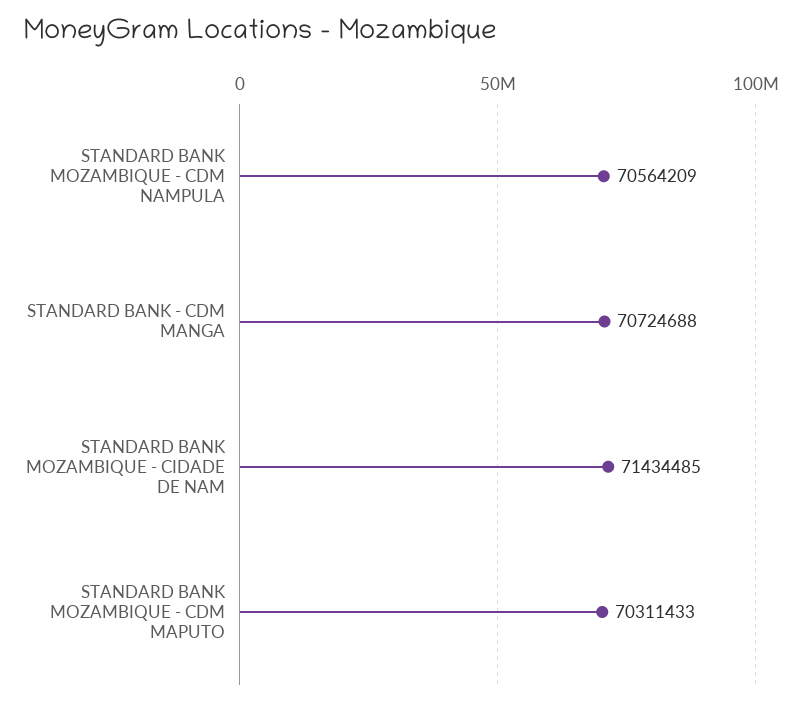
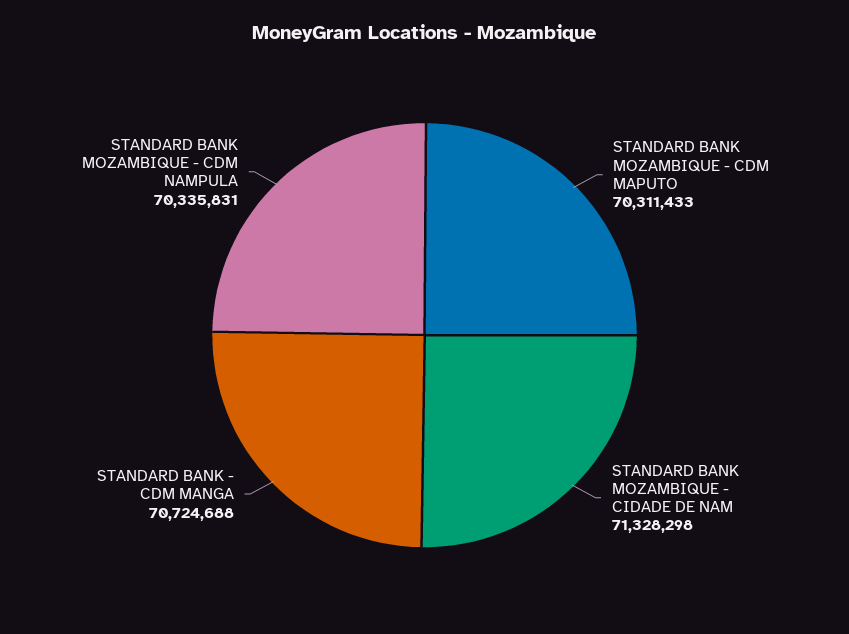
STANDARD BANK MOZAMBIQUE - CDM NAMPULA: 70564209 -> 70335831
STANDARD BANK MOZAMBIQUE - CIDADE DE NAM: 71434485 -> 71328298

